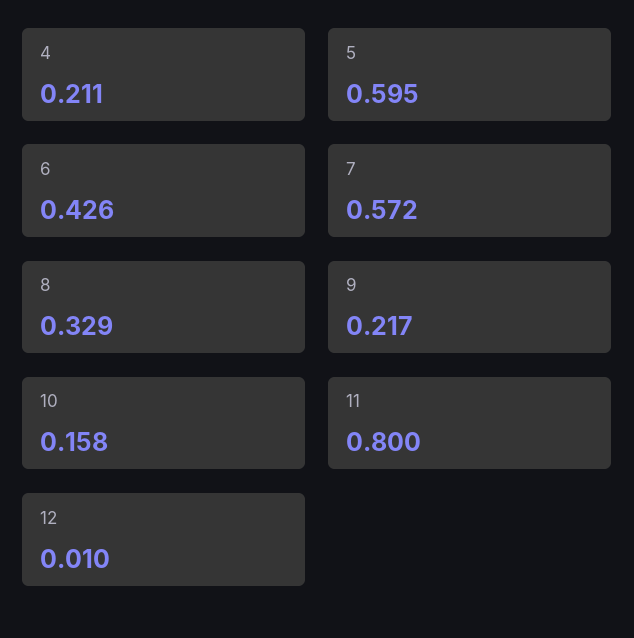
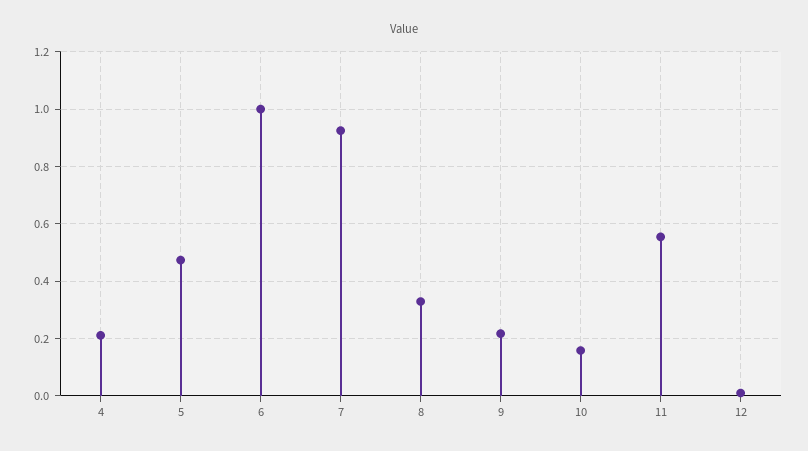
5: 0.595 -> 0.475
6: 0.426 -> 1
7: 0.572 -> 0.925
11: 0.8 -> 0.55

